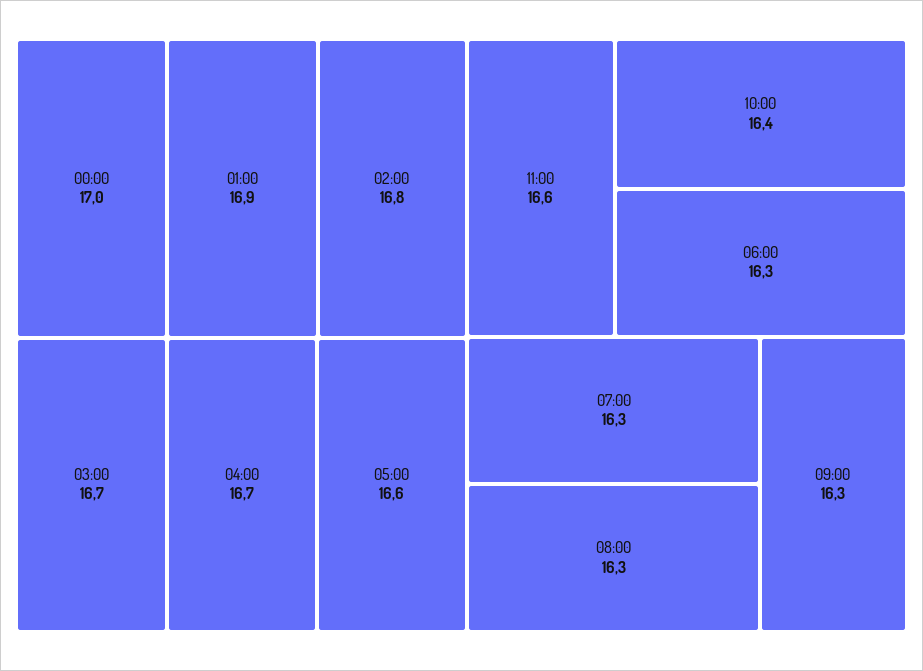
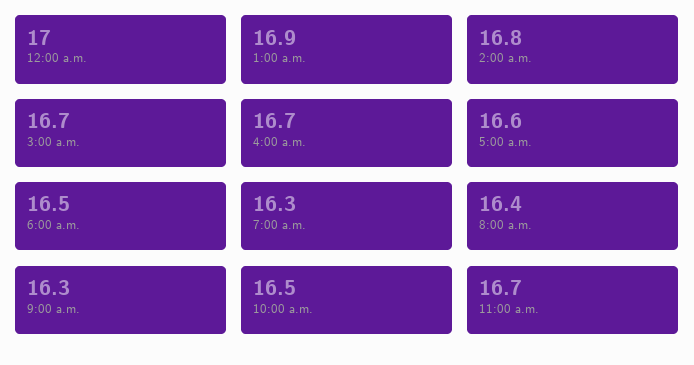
11:00: 16.6 -> 16.7
10:00: 16.4 -> 16.5
06:00: 16.3 -> 16.5
08:00: 16.3 -> 16.4

